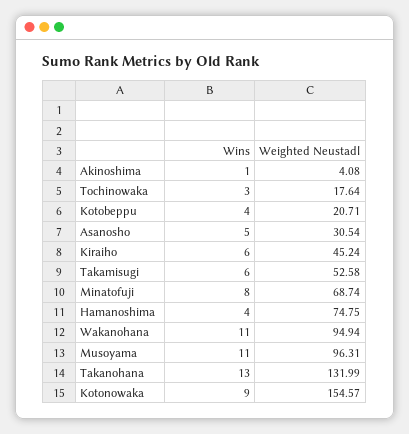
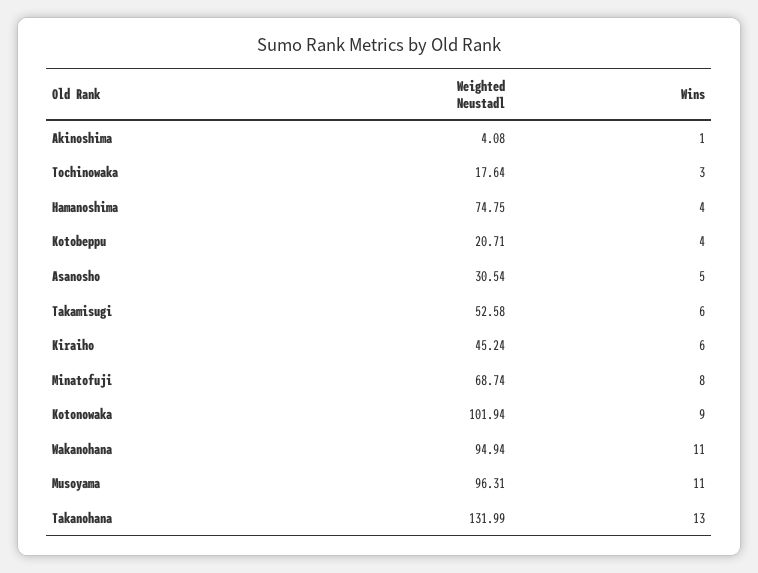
Weighted Neustadl, Kotonowaka: 154.57 -> 101.94

